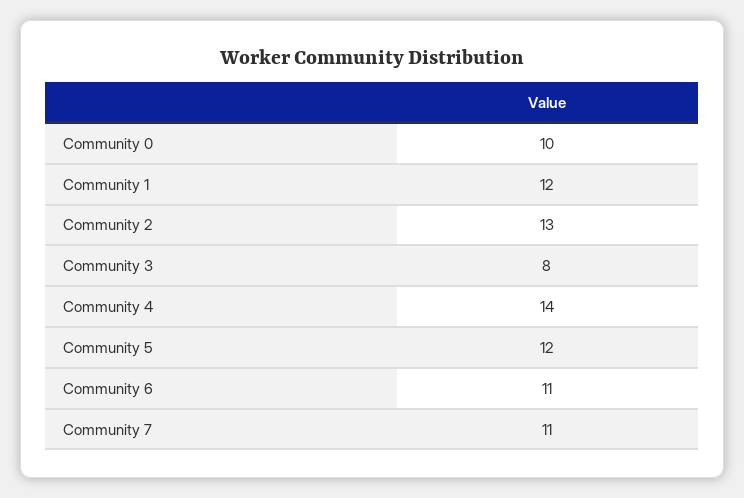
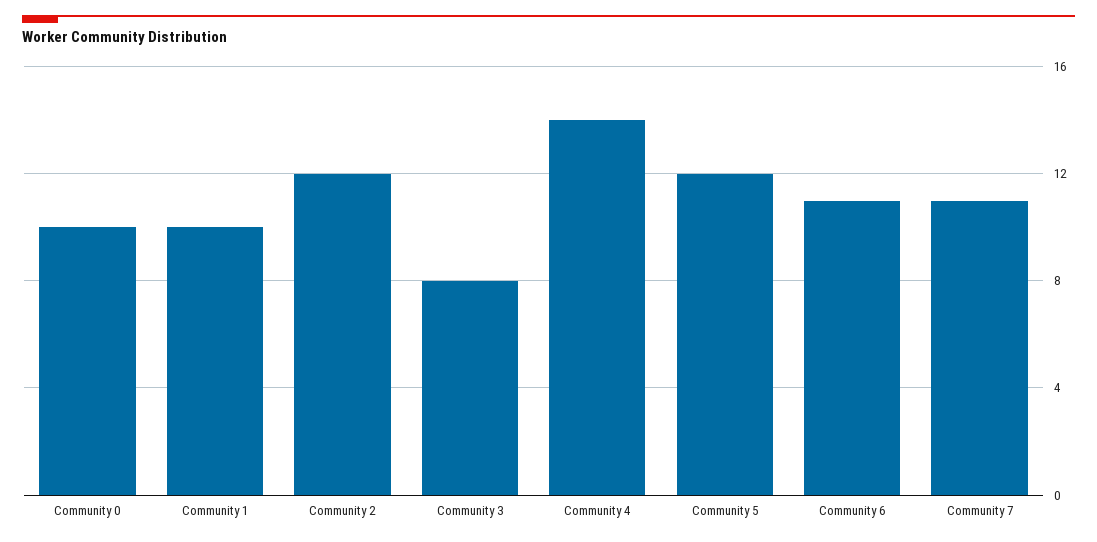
Community 1: 12 -> 10
Community 2: 13 -> 12

